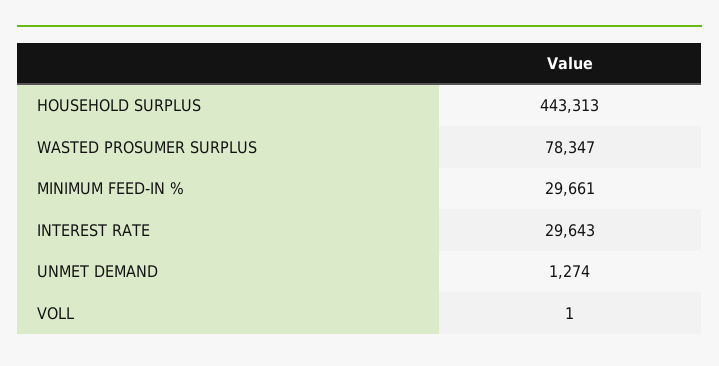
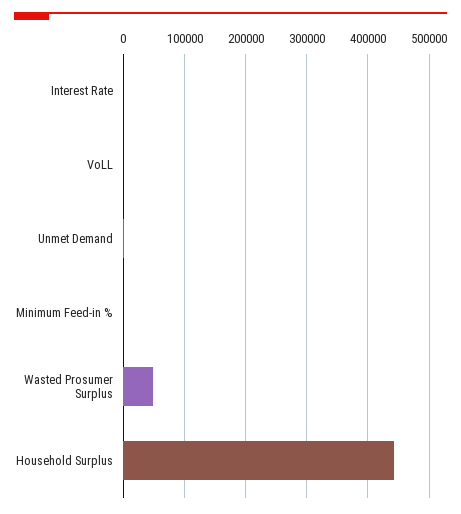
WASTED PROSUMER SURPLUS: 78347 -> 50000
MINIMUM FEED-IN %: 29661 -> 0
INTEREST RATE: 29643 -> 0

